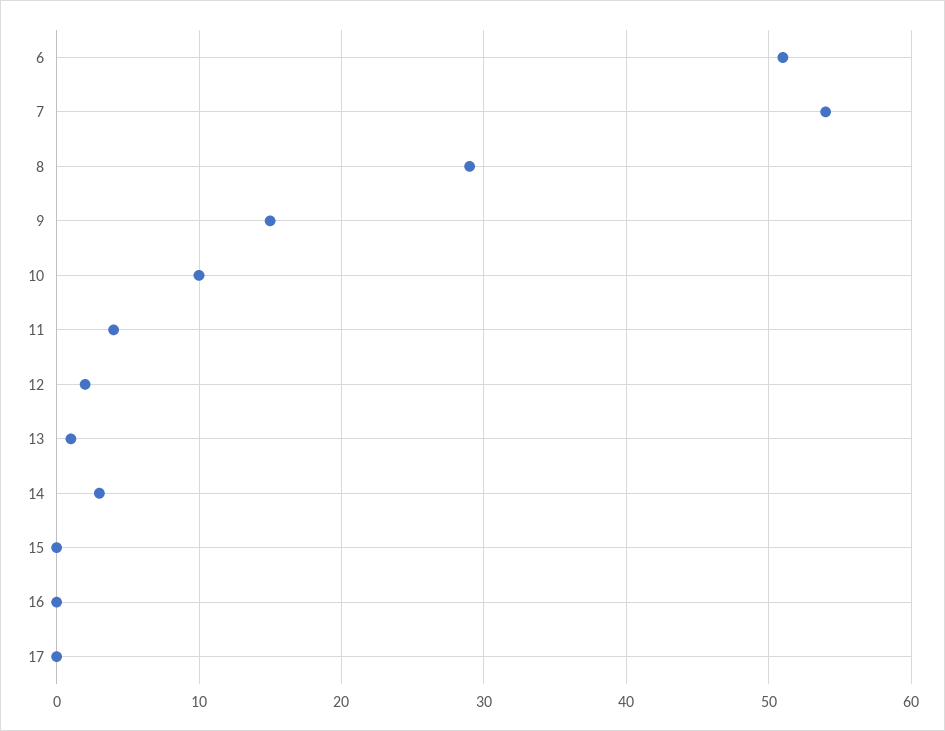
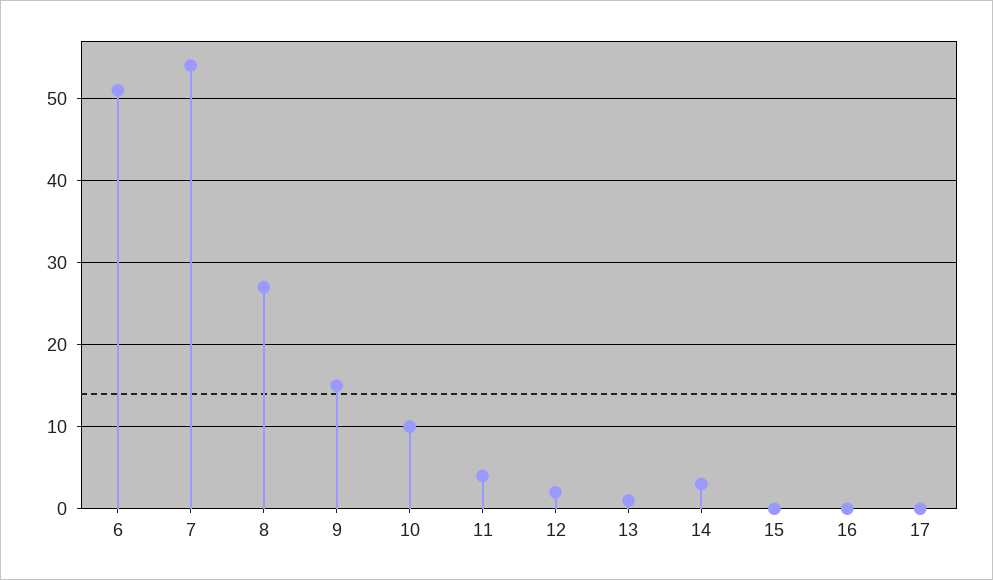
8: 29 -> 27

